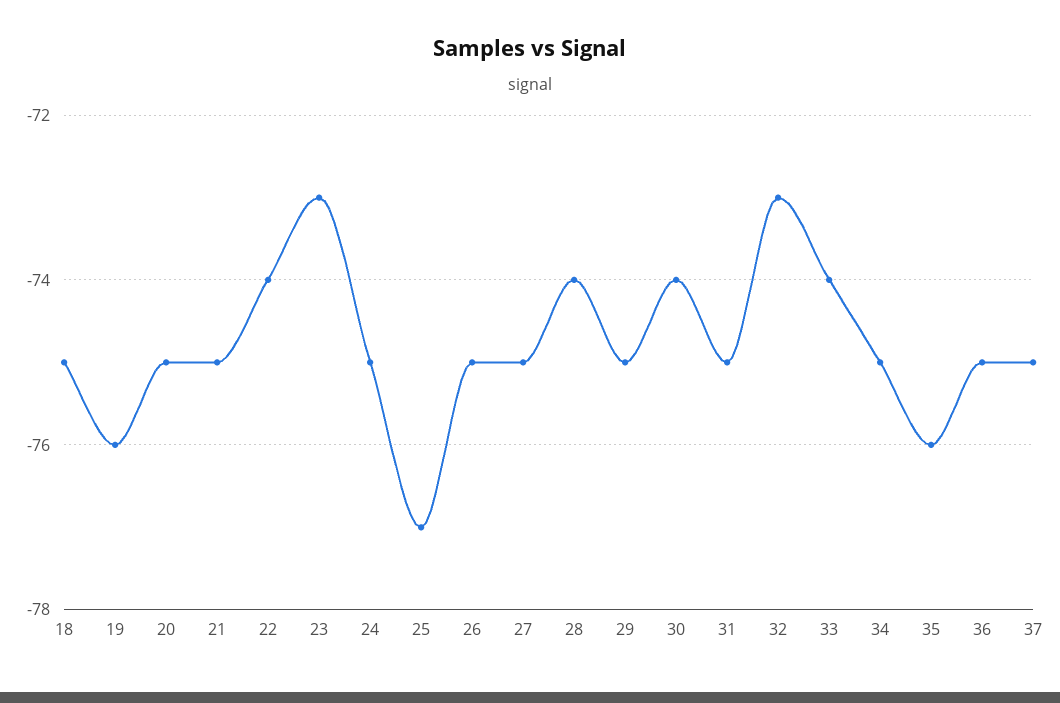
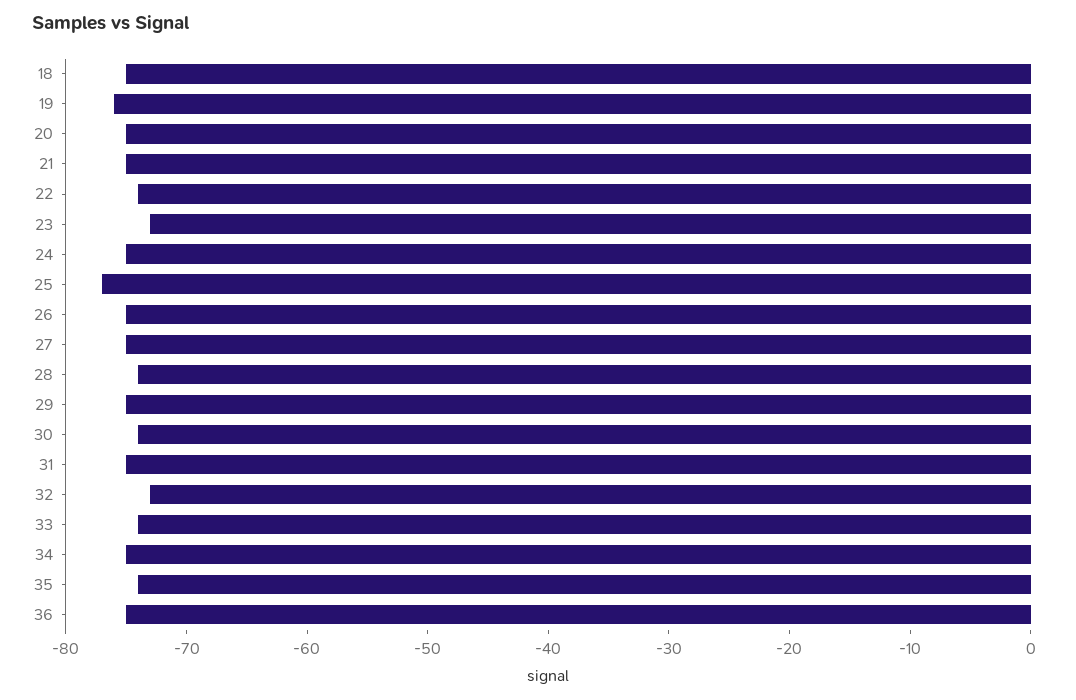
35: -76 -> -74
37: -75 -> none

